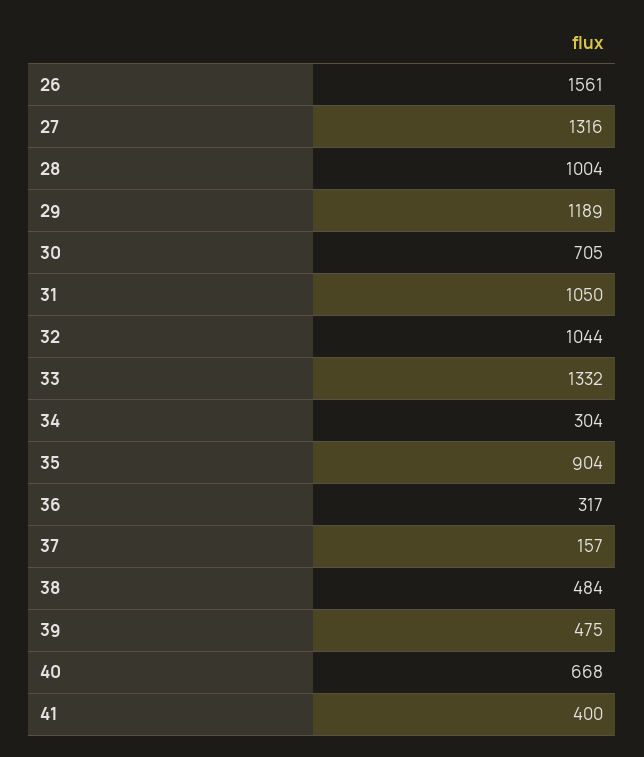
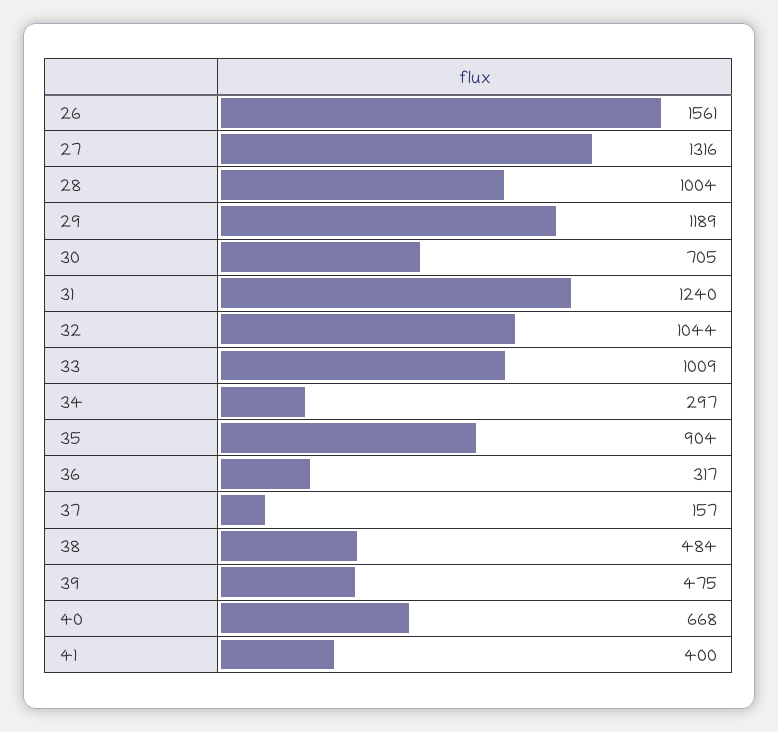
31: 1050 -> 1240
33: 1332 -> 1009
34: 304 -> 297

